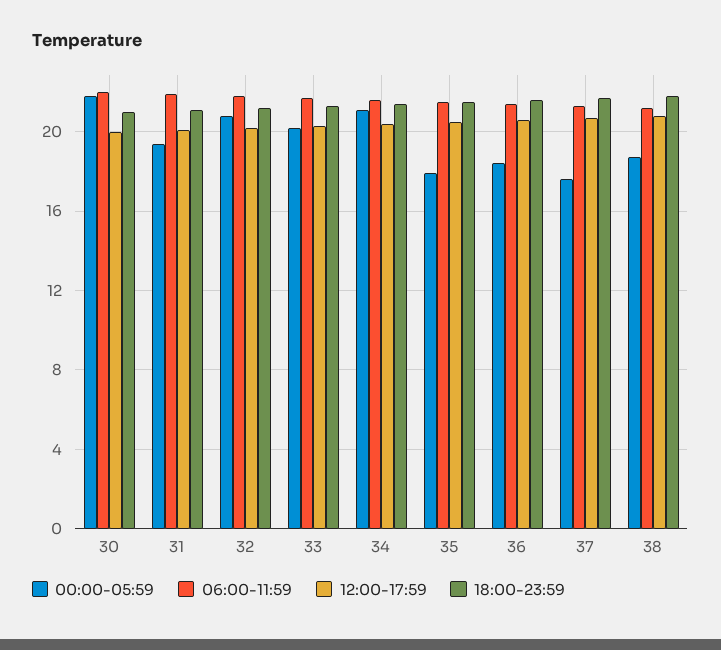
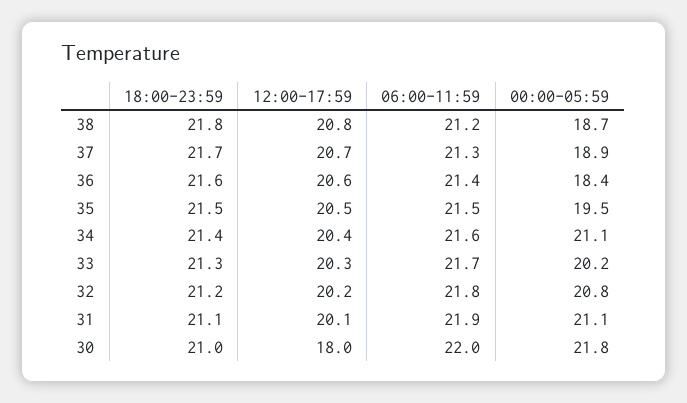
12:00-17:59, 30: 20 -> 18
00:00-05:59, 31: 19.5 -> 21.1
00:00-05:59, 35: 18 -> 19.5
00:00-05:59, 37: 17.5 -> 18.9

